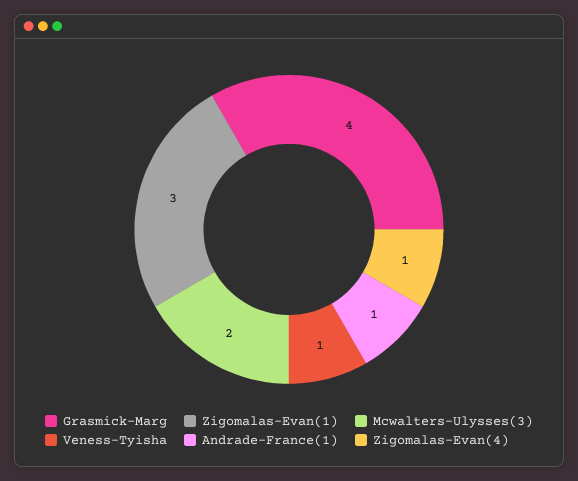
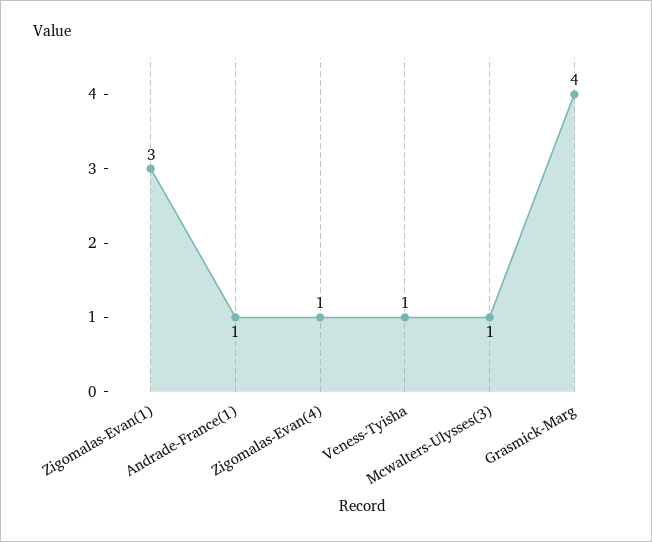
Mcwalters-Ulysses(3): 2 -> 1

